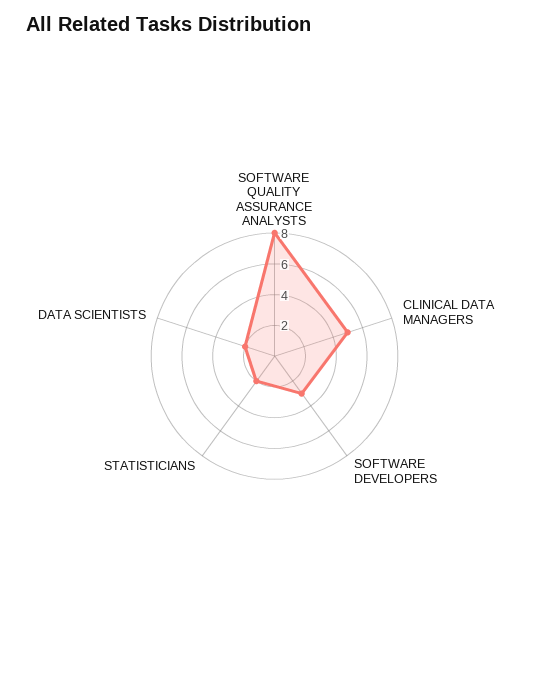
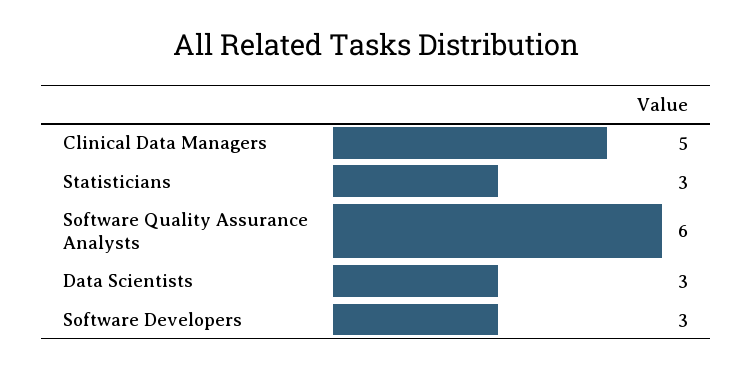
SOFTWARE QUALITY ASSURANCE ANALYSTS: 8 -> 6
STATISTICIANS: 2 -> 3
DATA SCIENTISTS: 2 -> 3

